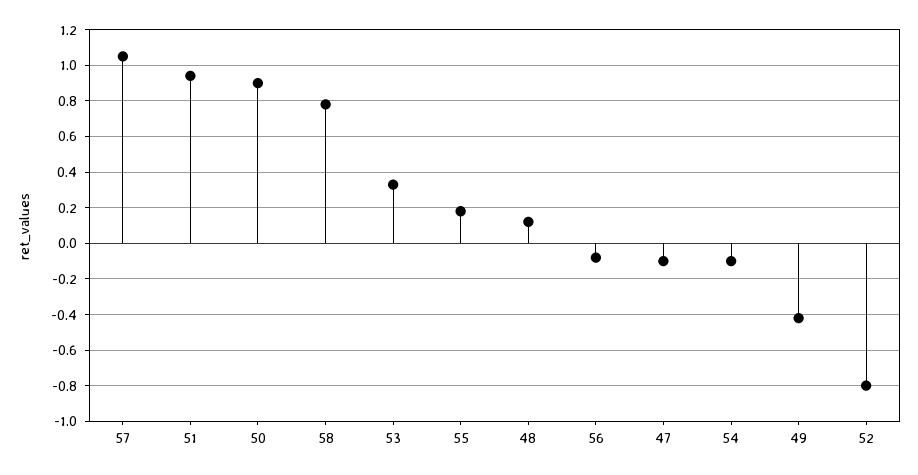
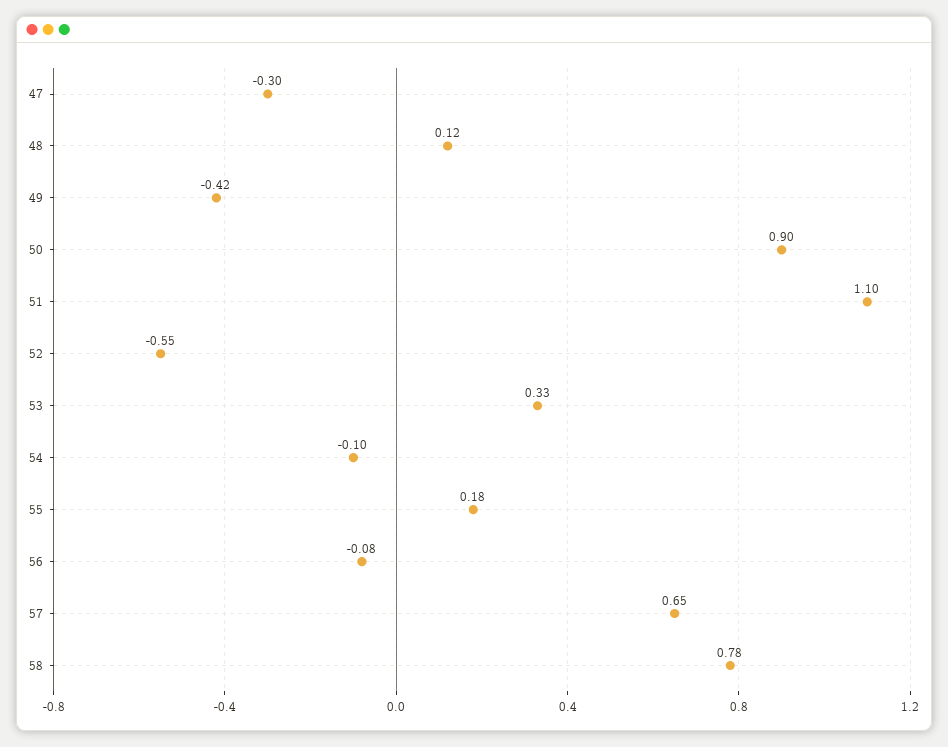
57: 1.05 -> 0.65
51: 0.95 -> 1.1
47: -0.1 -> -0.3
52: -0.8 -> -0.55

